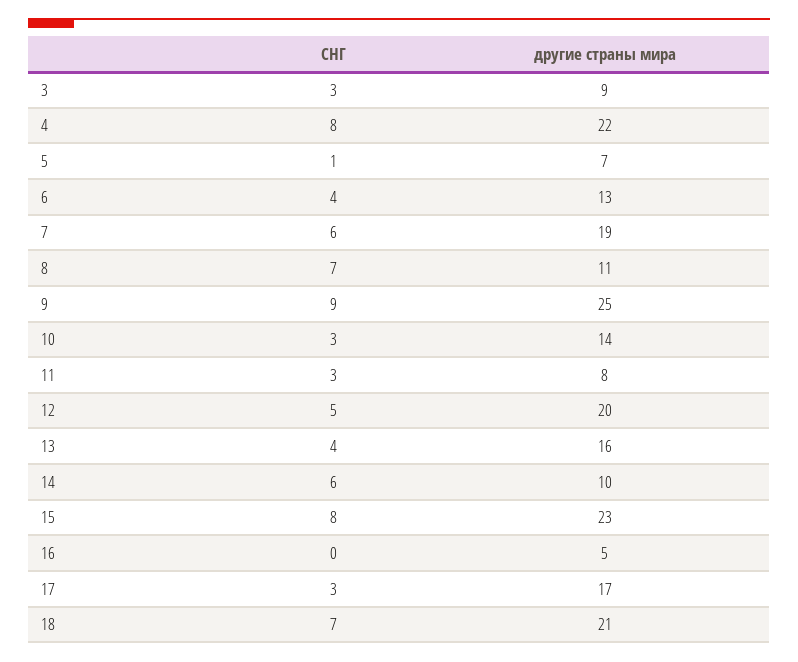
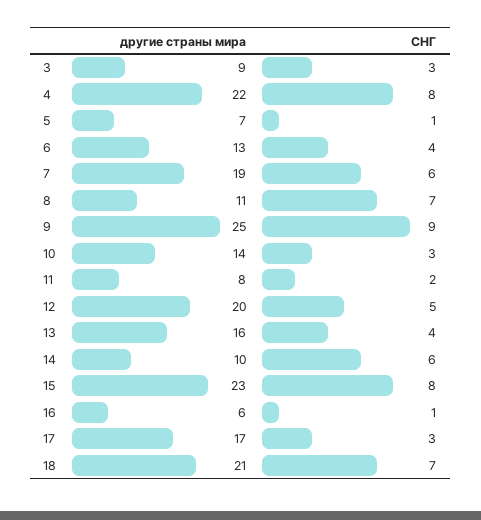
СНГ, 11: 3 -> 2
СНГ, 16: 0 -> 1
другие страны мира, 16: 5 -> 6

